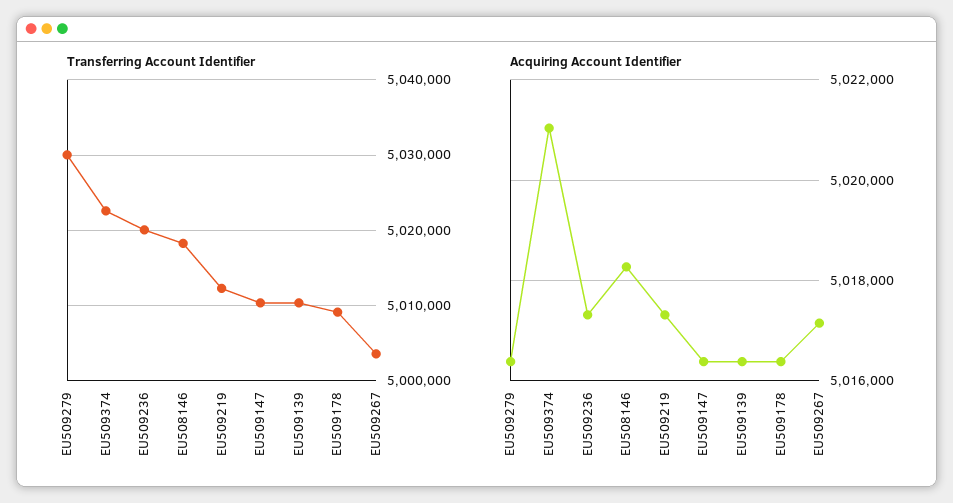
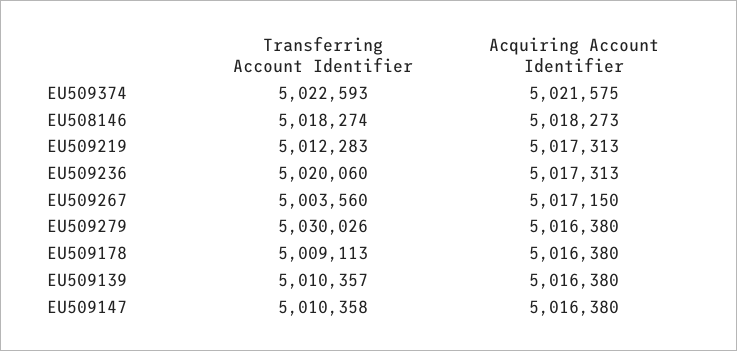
Acquiring Account Identifier, EU509374: 5021000 -> 5021575

